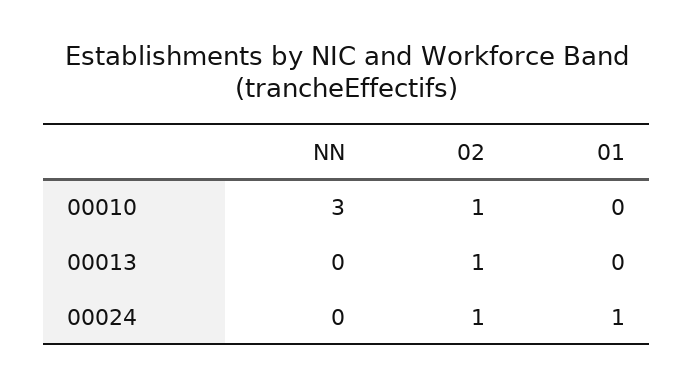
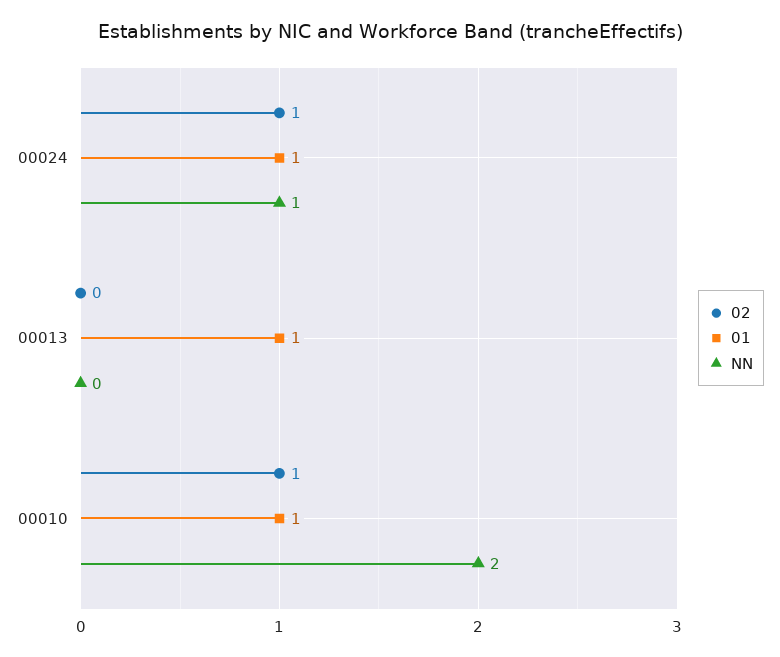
NN, 00010: 3 -> 2
01, 00010: 0 -> 1
02, 00013: 1 -> 0
01, 00013: 0 -> 1
NN, 00024: 0 -> 1

